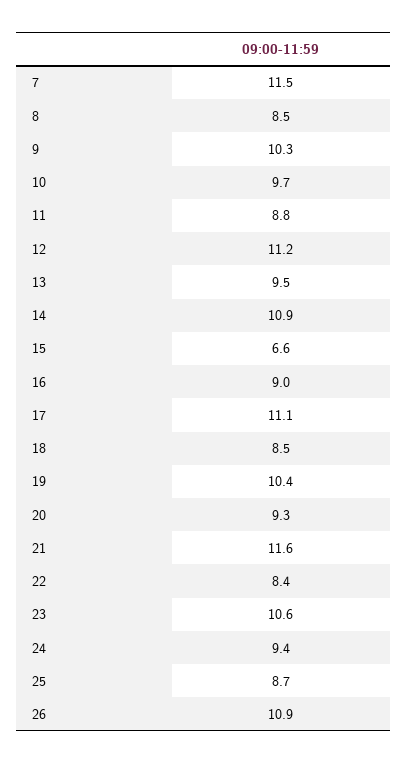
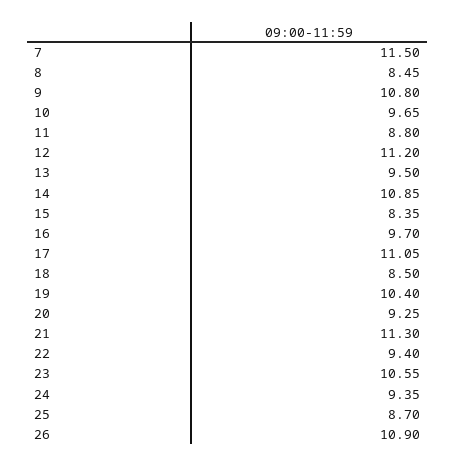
9: 10.3 -> 10.8
15: 6.6 -> 8.35
16: 9 -> 9.7
21: 11.6 -> 11.3
22: 8.4 -> 9.4

